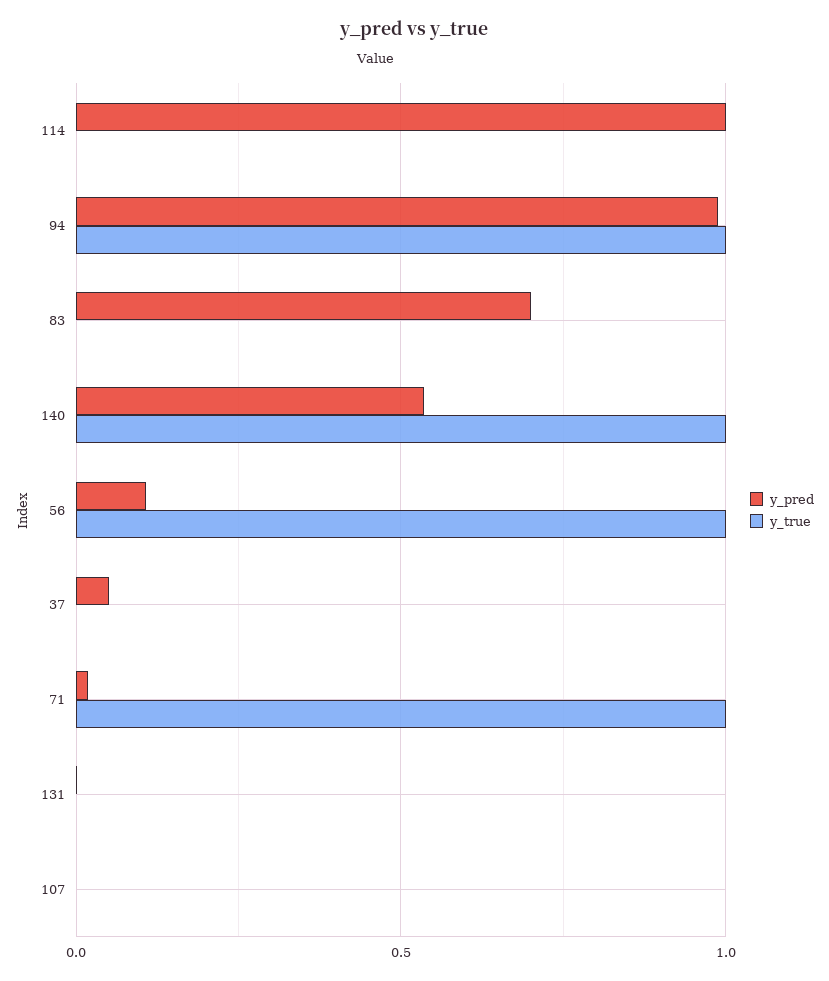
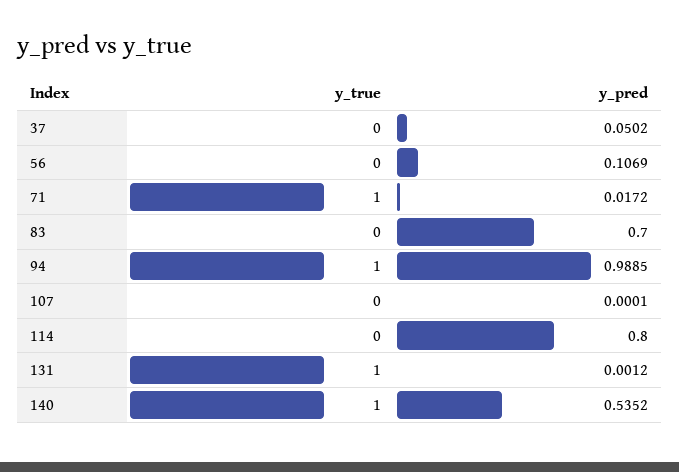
y_pred, 114: 1 -> 0.8
y_true, 56: 1 -> 0
y_true, 131: 0 -> 1

